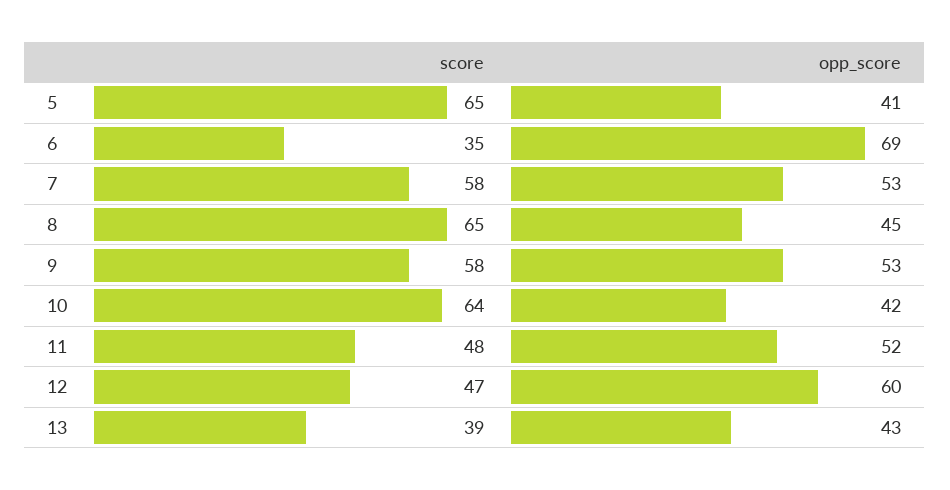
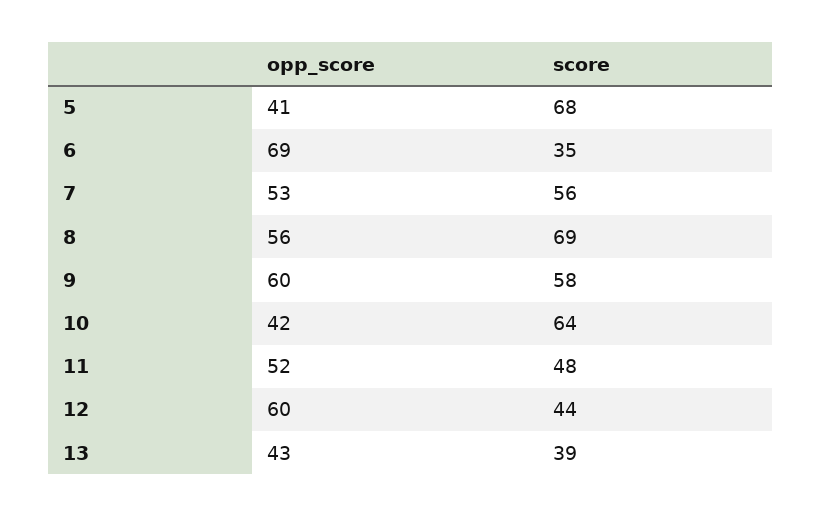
score, 5: 65 -> 68
score, 7: 58 -> 56
score, 8: 65 -> 69
opp_score, 8: 45 -> 56
opp_score, 9: 53 -> 60
score, 12: 47 -> 44

